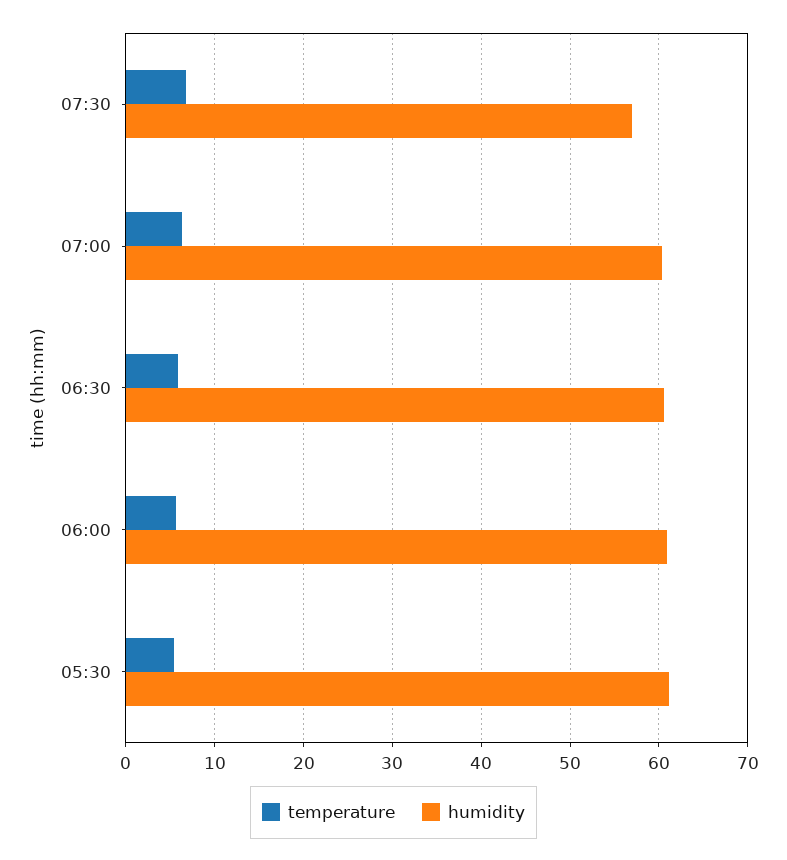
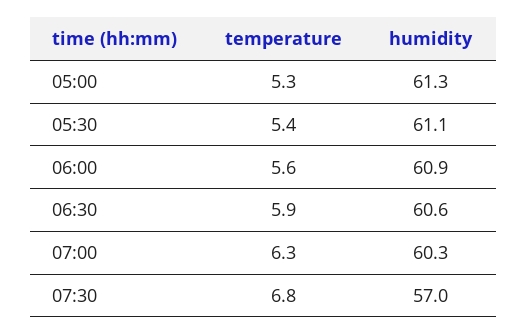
temperature, 05:00: none -> 5.3
humidity, 05:00: none -> 61.3

